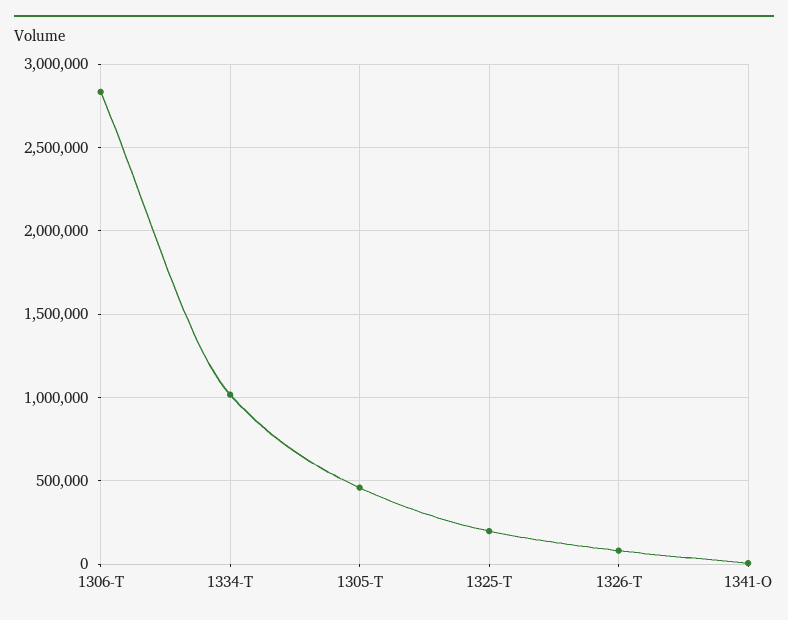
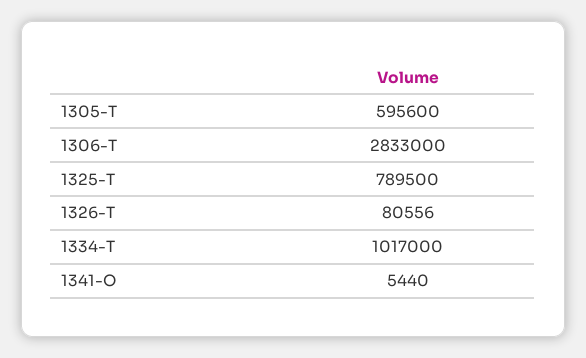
1305-T: 450000 -> 595600
1325-T: 200000 -> 789500

